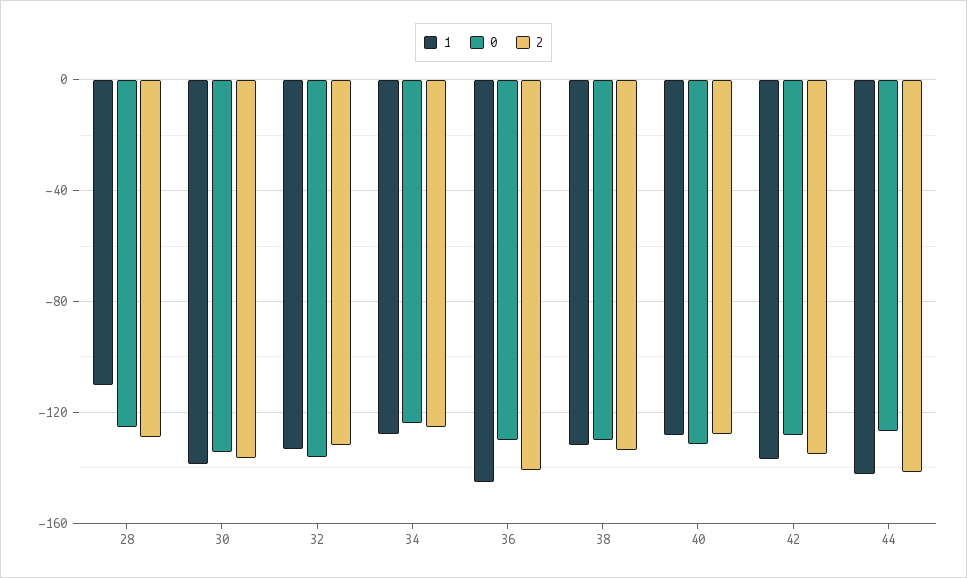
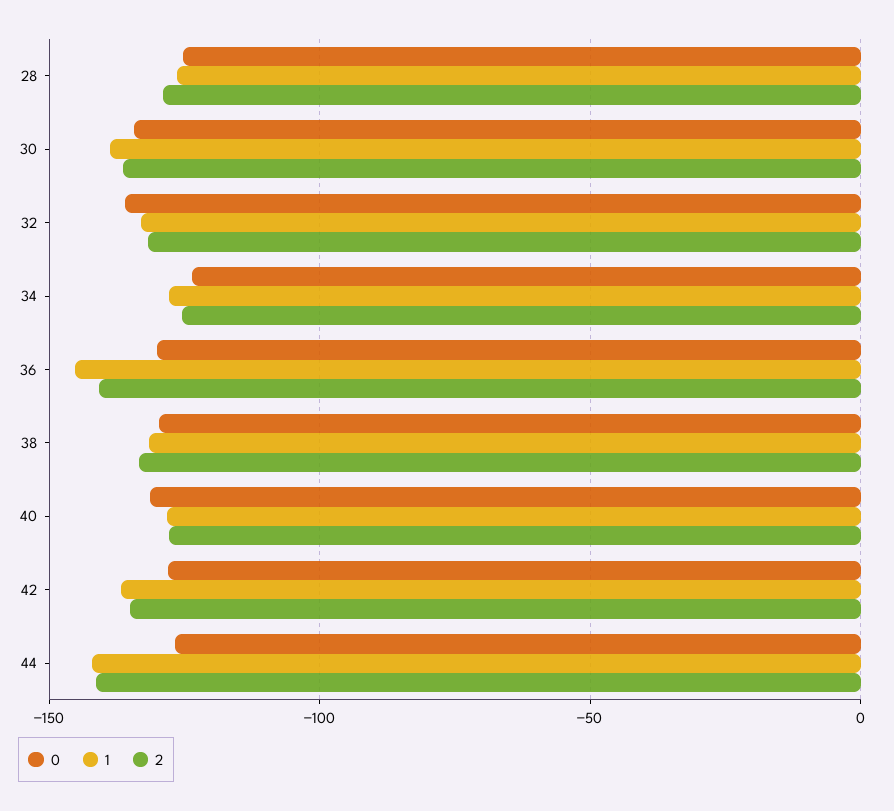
1, 28: -110 -> -125

